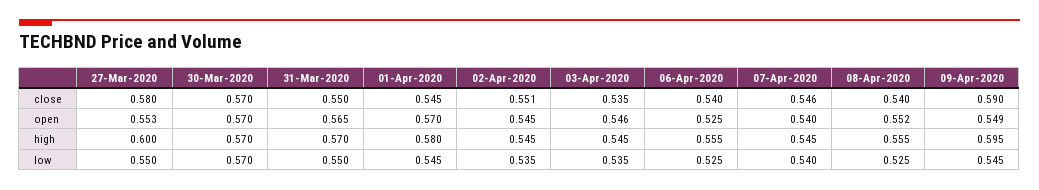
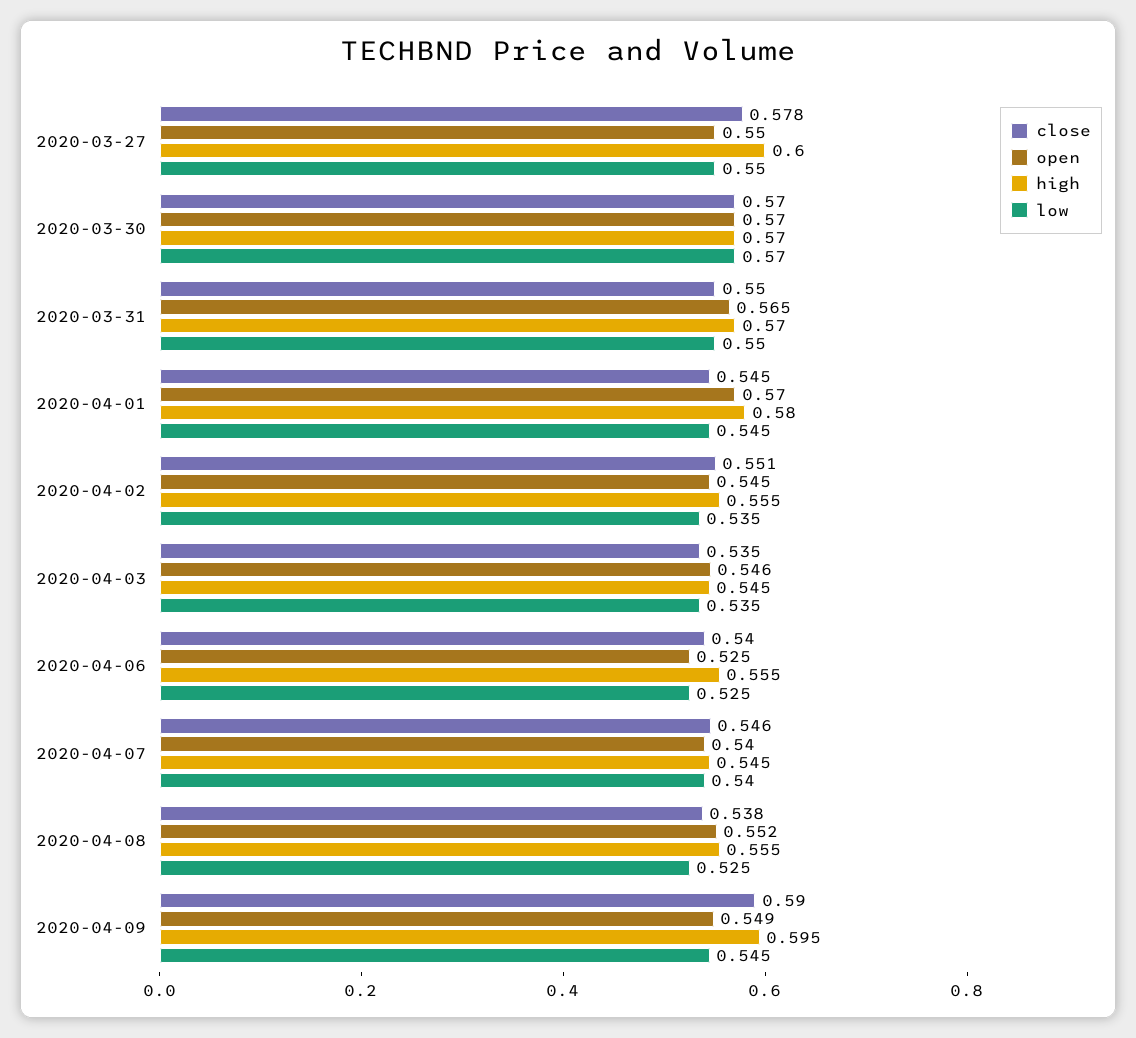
close, 27-Mar-2020: 0.58 -> 0.578
close, 08-Apr-2020: 0.54 -> 0.538
open, 27-Mar-2020: 0.553 -> 0.55
high, 02-Apr-2020: 0.545 -> 0.555

